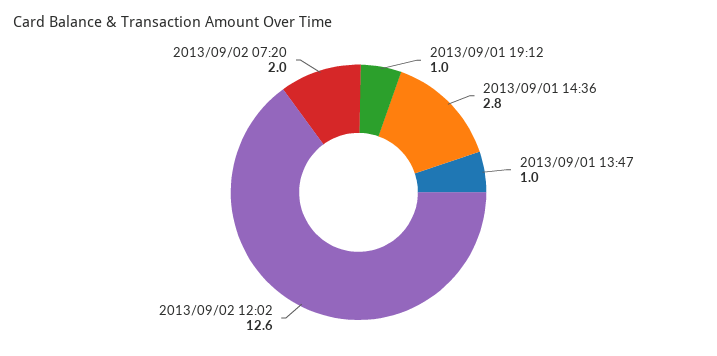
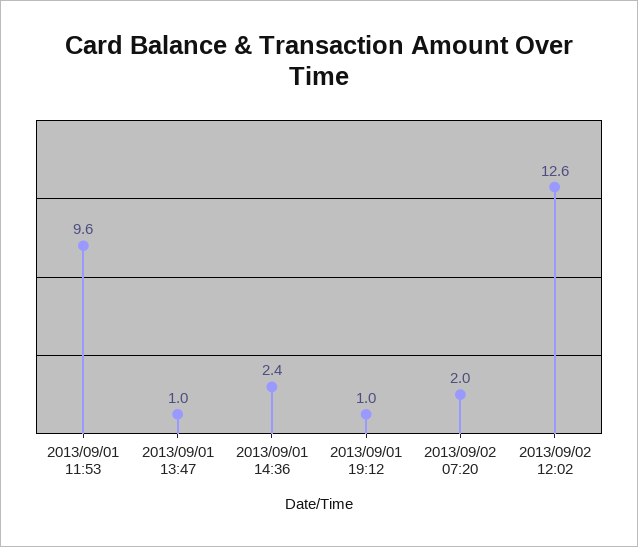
2013/09/01 14:36: 2.8 -> 2.4
2013/09/01 11:53: none -> 9.6

